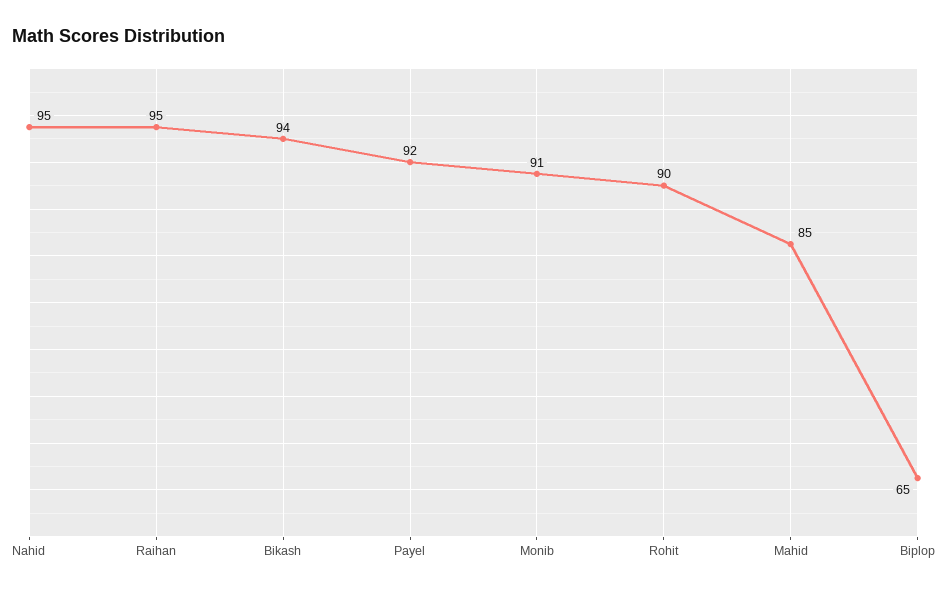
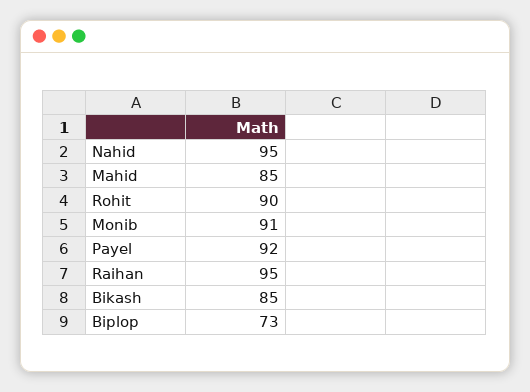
Bikash: 94 -> 85
Biplop: 65 -> 73

